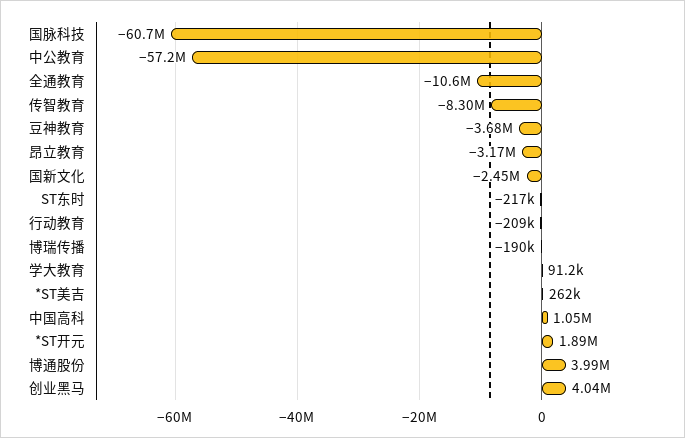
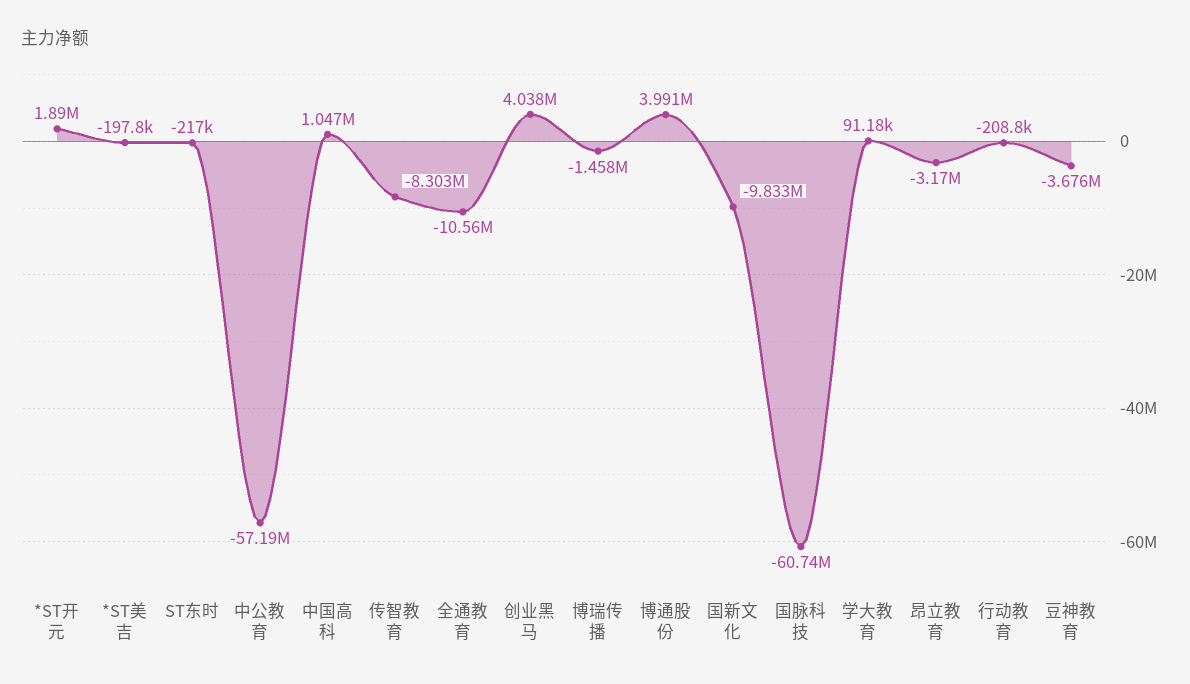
国新文化: -2450000 -> -9833000
博瑞传播: -190000 -> -1458000
*ST美吉: 262000 -> -197800

